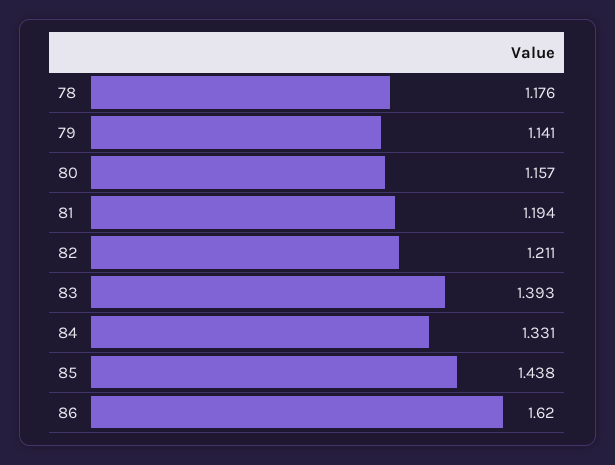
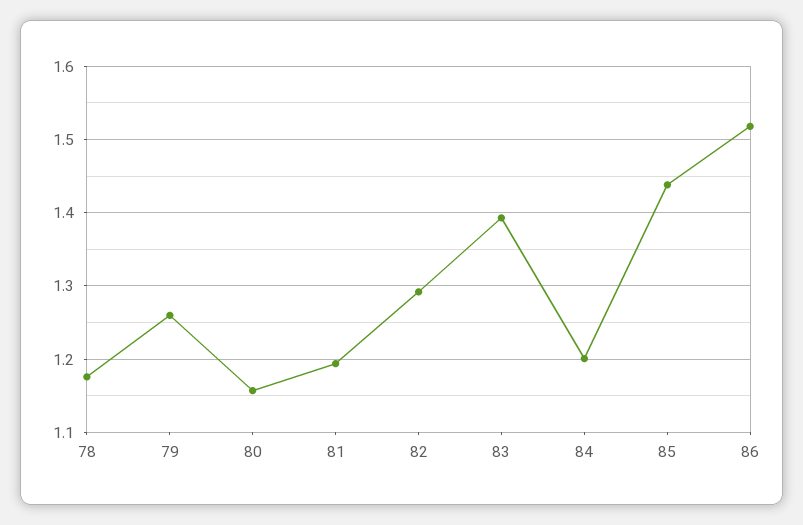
79: 1.141 -> 1.26
82: 1.211 -> 1.29
84: 1.331 -> 1.2
86: 1.62 -> 1.52

